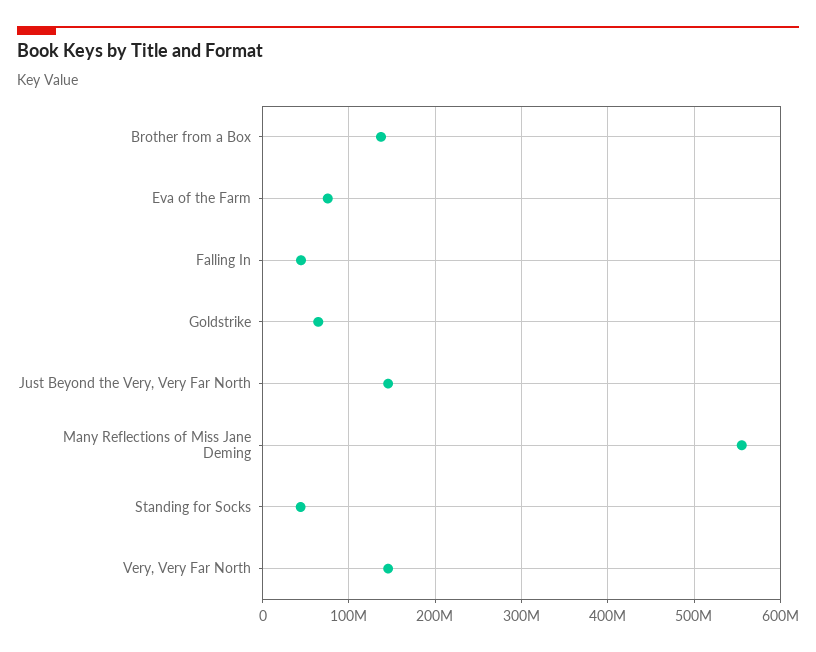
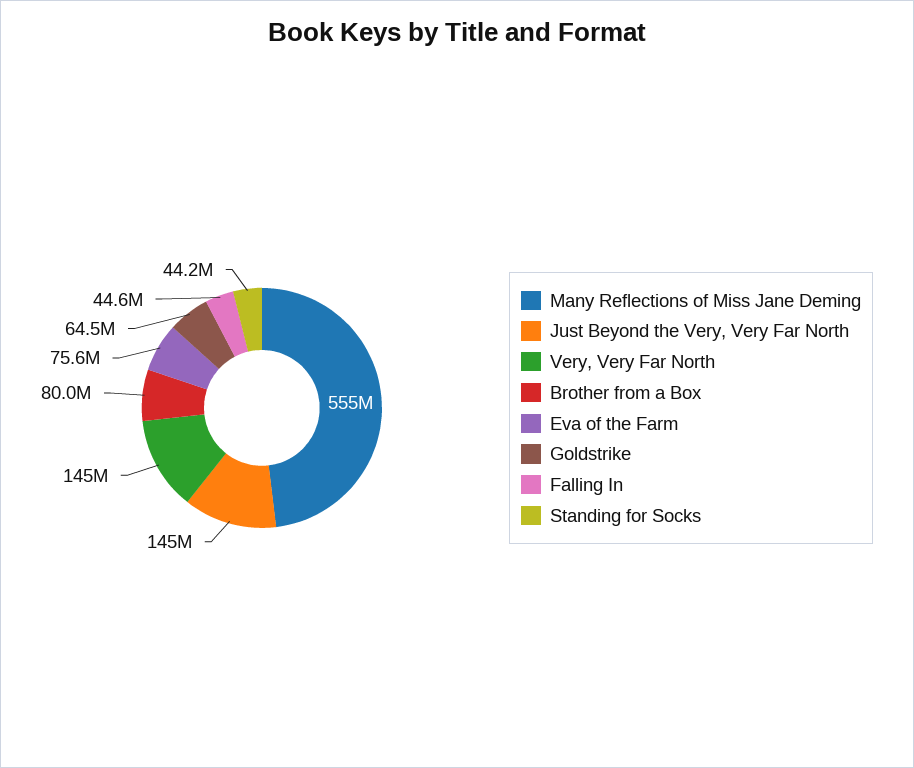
Brother from a Box: 140000000 -> 80000000

